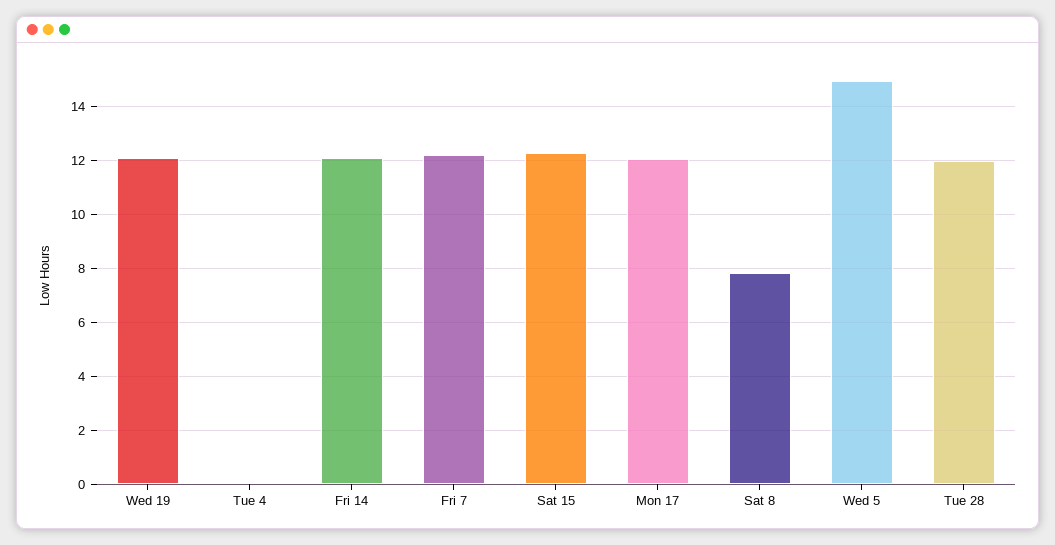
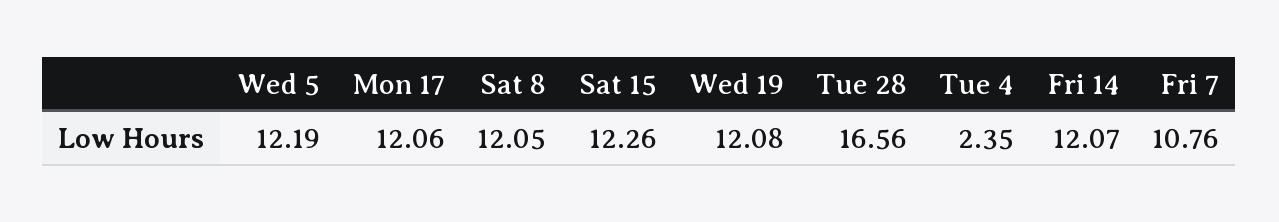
Tue 4: 0 -> 2.35
Fri 7: 12.25 -> 10.76
Sat 8: 7.75 -> 12.05
Wed 5: 15 -> 12.19
Tue 28: 12 -> 16.56

